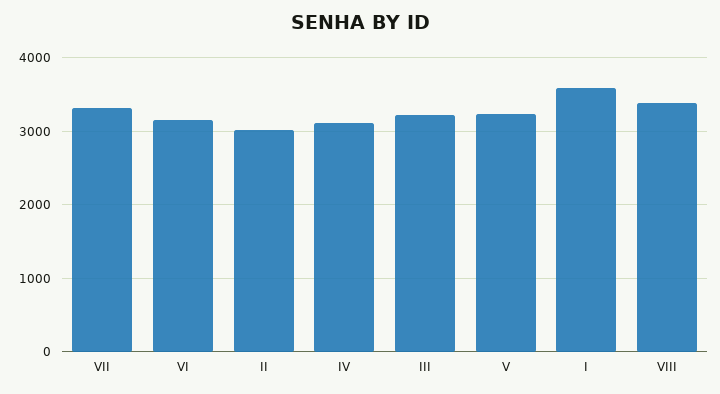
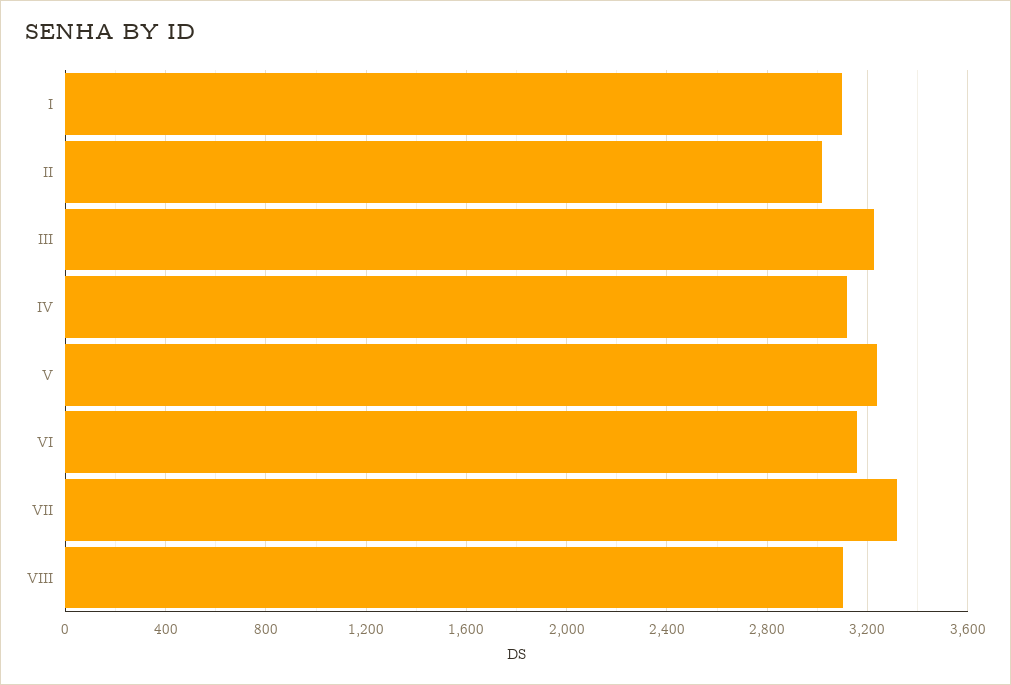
I: 3600 -> 3100
VIII: 3400 -> 3100

